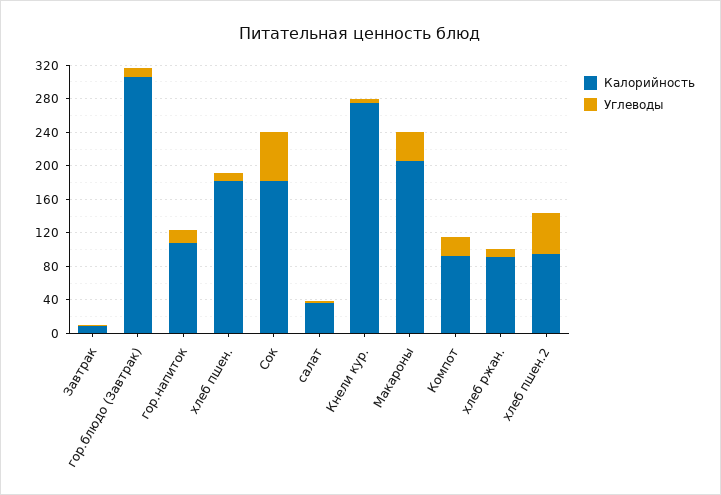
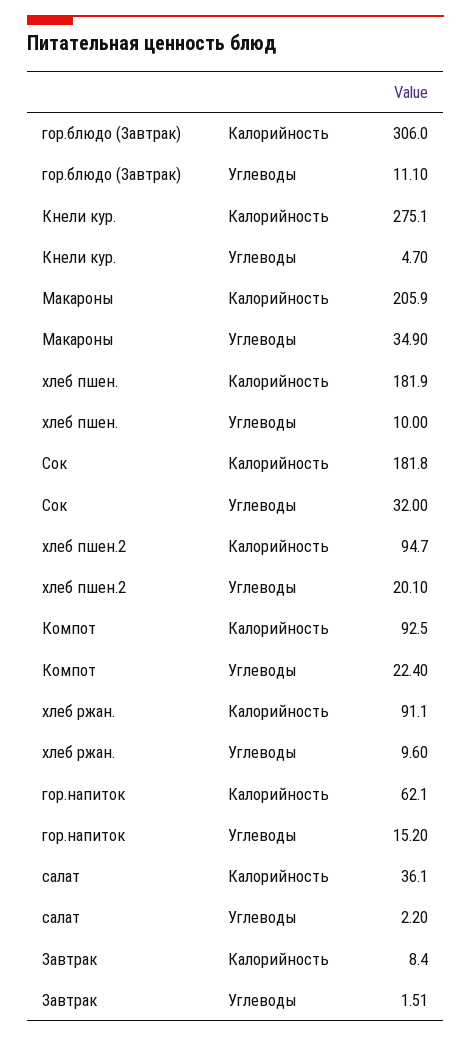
Калорийность, гор.напиток: 110 -> 62.1
Углеводы, Сок: 60 -> 32
Углеводы, хлеб пшен.2: 50 -> 20.1

